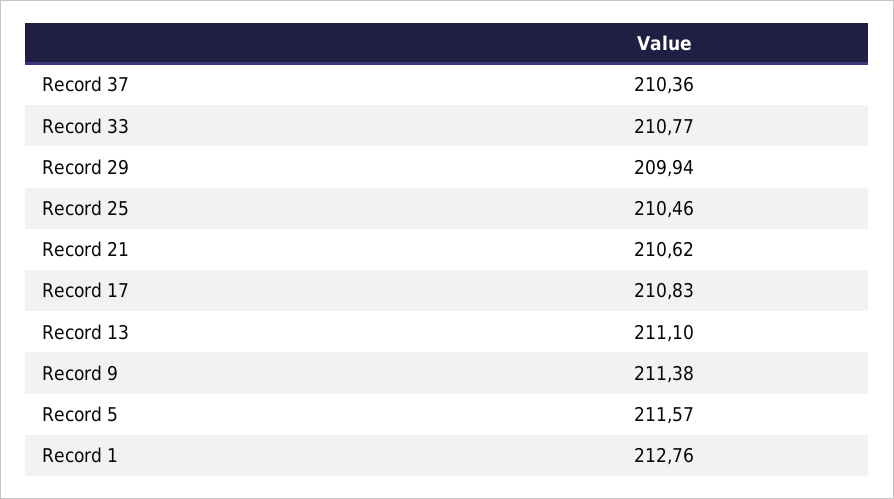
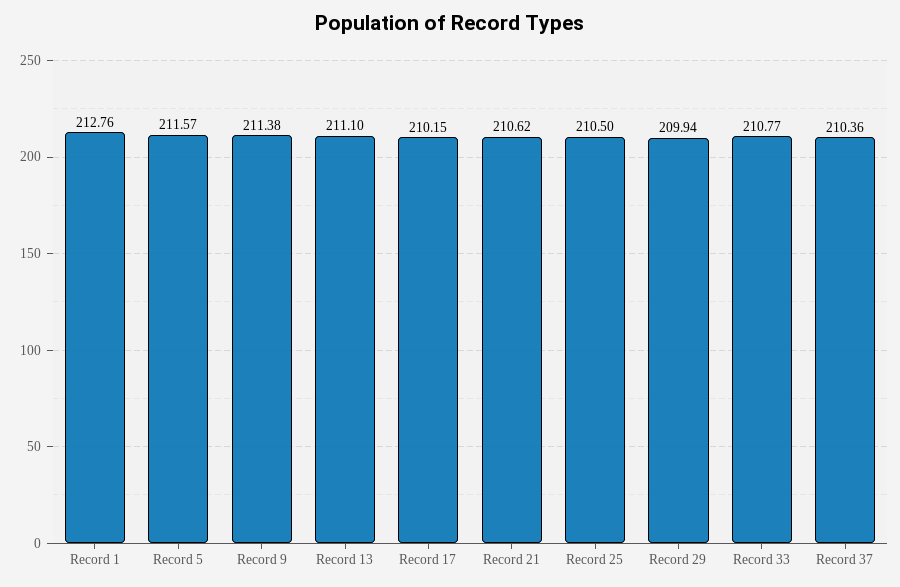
Record 25: 210.46 -> 210.5
Record 17: 210.83 -> 210.15

